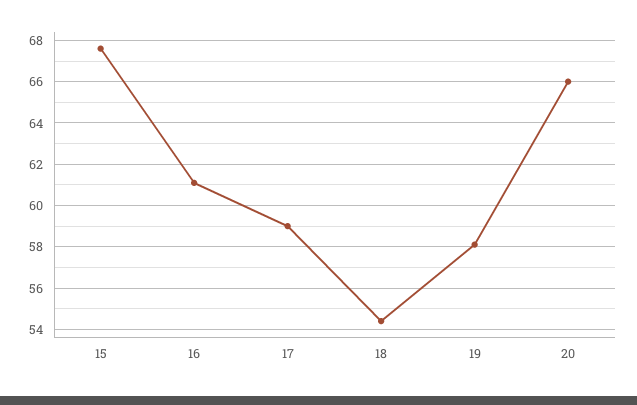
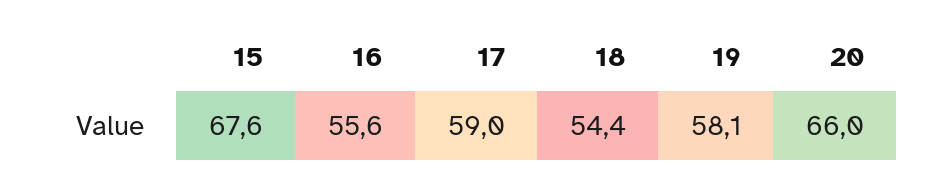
16: 61 -> 55.6

